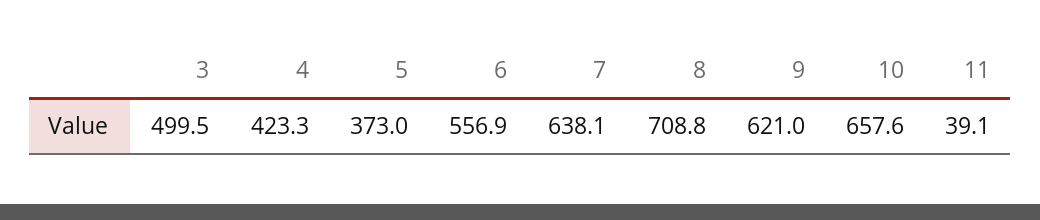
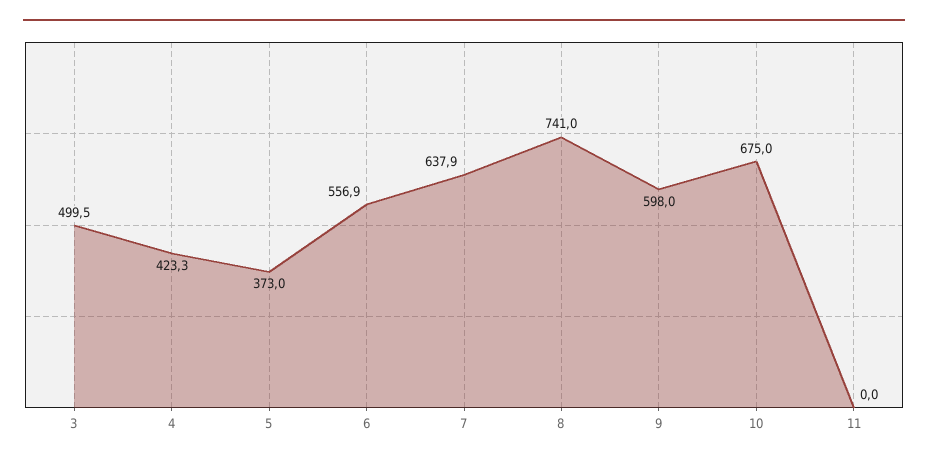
7: 638.1 -> 637.9
8: 708.8 -> 741
9: 621 -> 598
10: 657.6 -> 675
11: 39.1 -> 0

